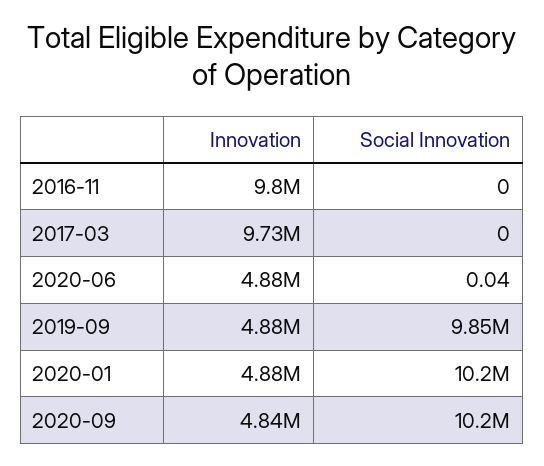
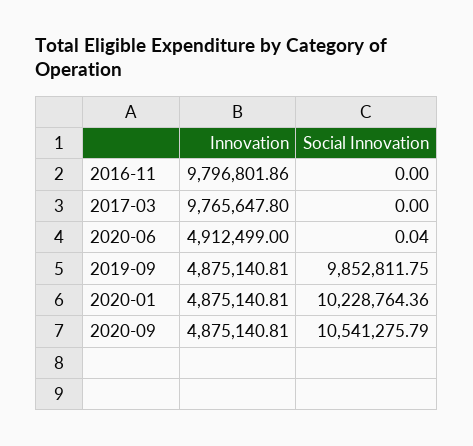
Innovation, 2017-03: 9730000 -> 9765647.8
Innovation, 2020-06: 4880000 -> 4912499
Innovation, 2020-09: 4840000 -> 4875140.81
Social Innovation, 2020-09: 10200000 -> 10541275.79

